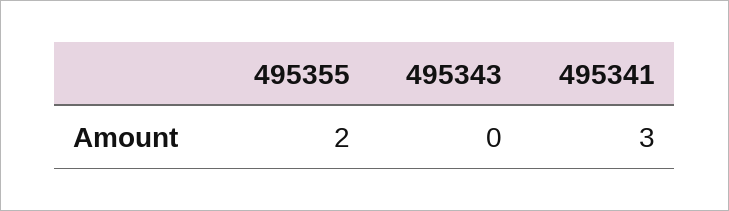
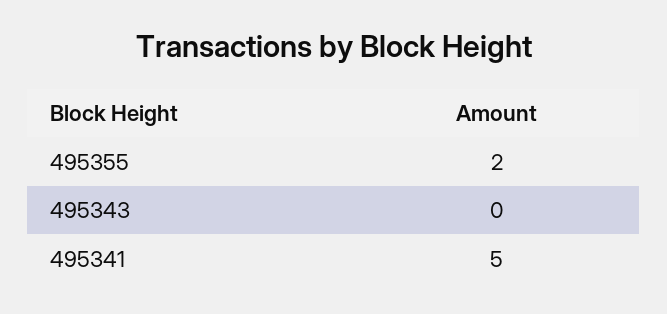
495341: 3 -> 5

